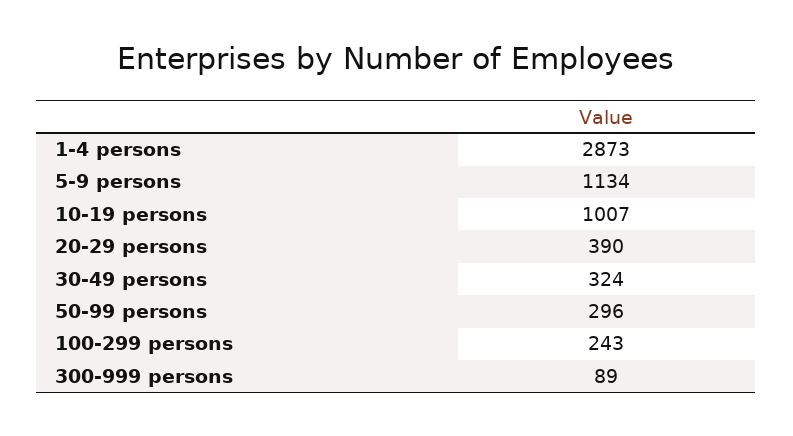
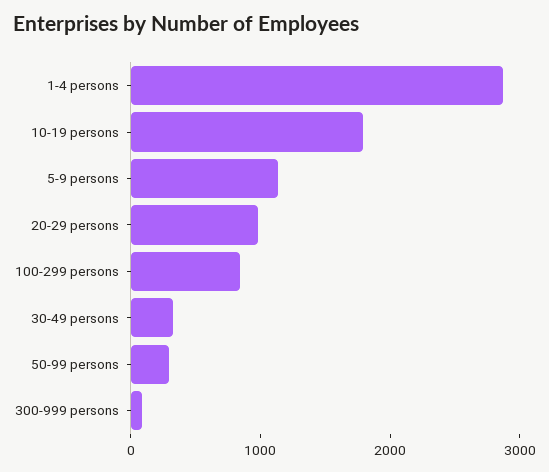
10-19 persons: 1007 -> 1800
20-29 persons: 390 -> 1000
100-299 persons: 243 -> 800

